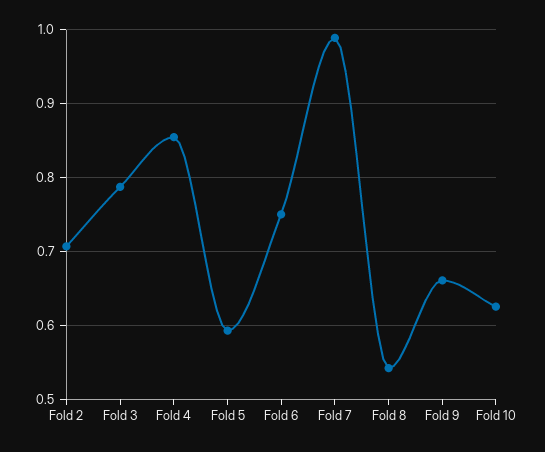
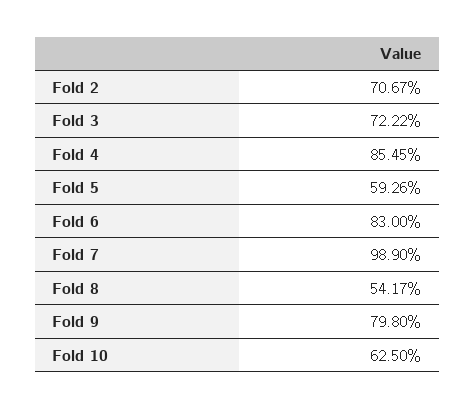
Fold 3: 0.79 -> 0.7222
Fold 6: 0.75 -> 0.83
Fold 9: 0.66 -> 0.798

